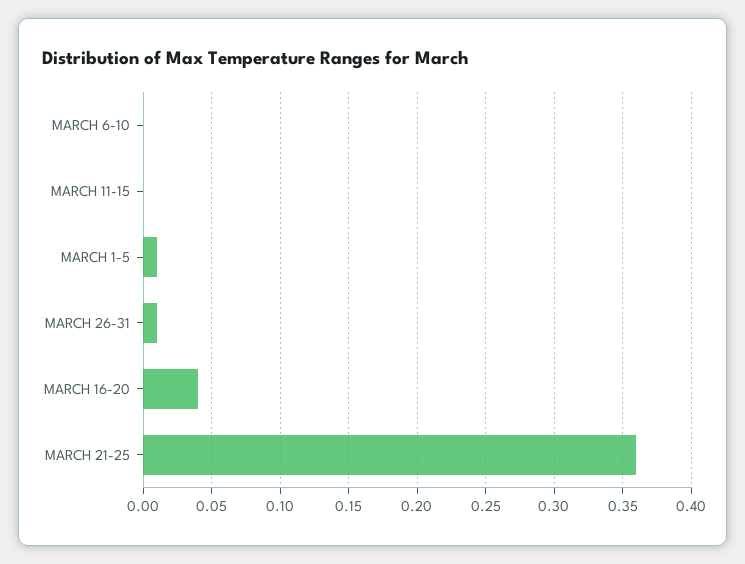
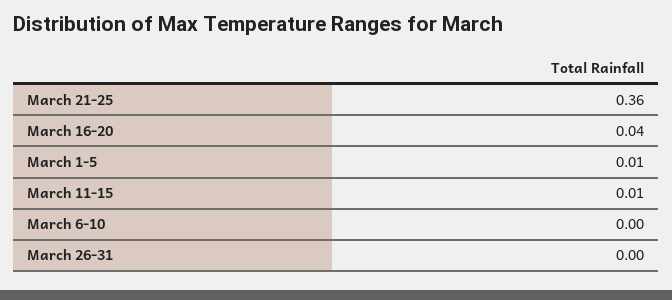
MARCH 11-15: 0 -> 0.01
MARCH 26-31: 0.01 -> 0

